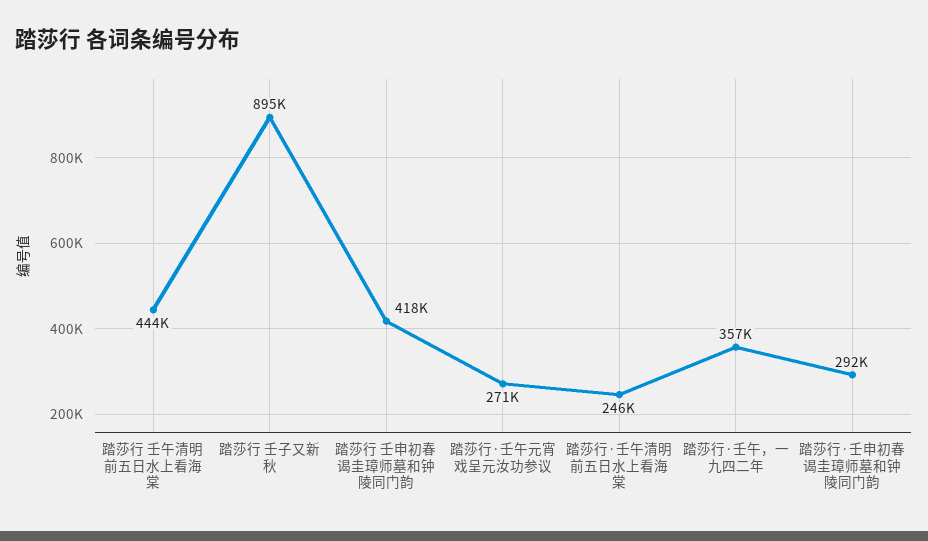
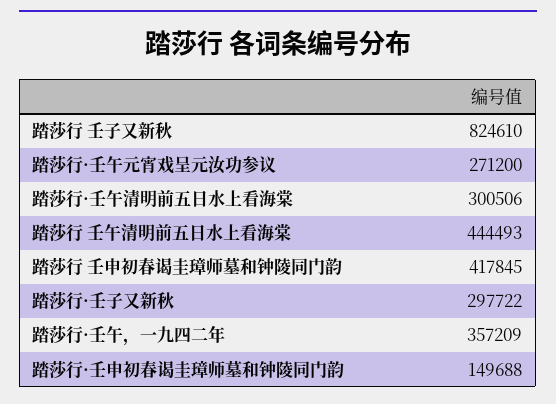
踏莎行 壬子又新秋: 895000 -> 824610
踏莎行·壬午清明前五日水上看海棠: 246000 -> 300506
踏莎行·壬申初春谒圭璋师墓和钟陵同门韵: 292000 -> 149688
踏莎行·壬子又新秋: none -> 297722

